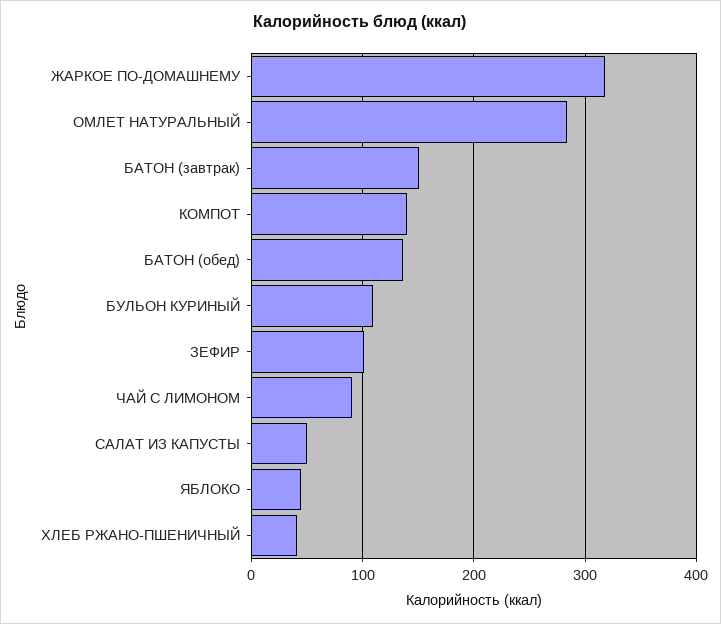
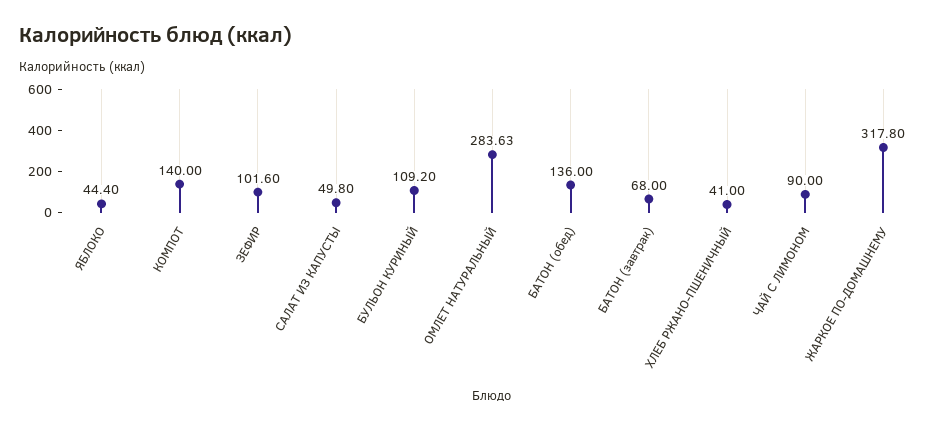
БАТОН (завтрак): 150 -> 68

